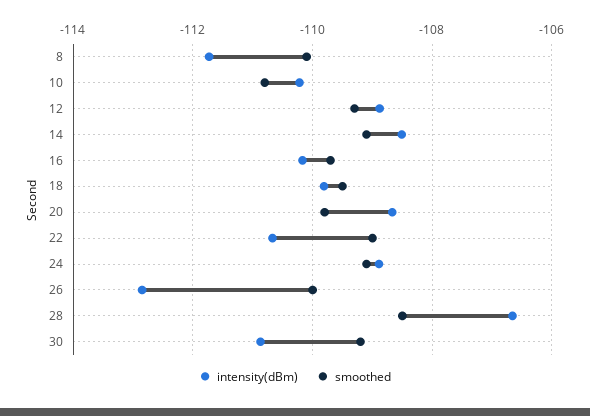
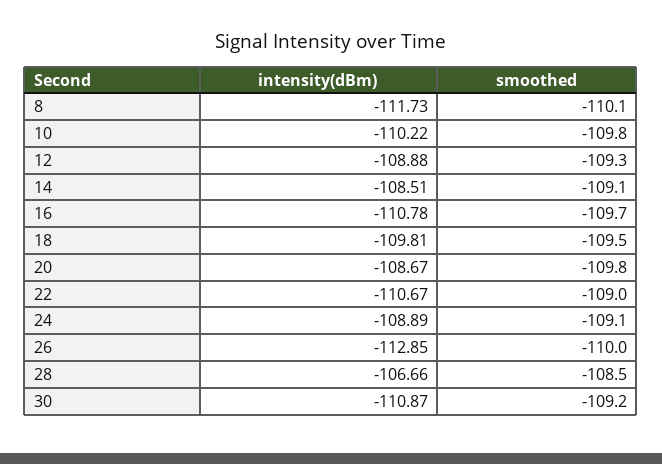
smoothed, 10: -110.8 -> -109.8
intensity(dBm), 16: -110.2 -> -110.78

